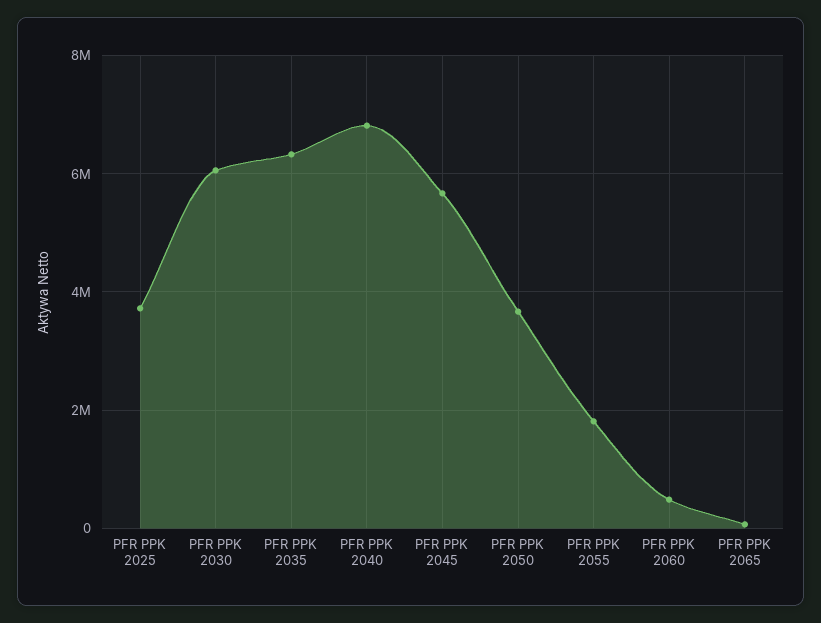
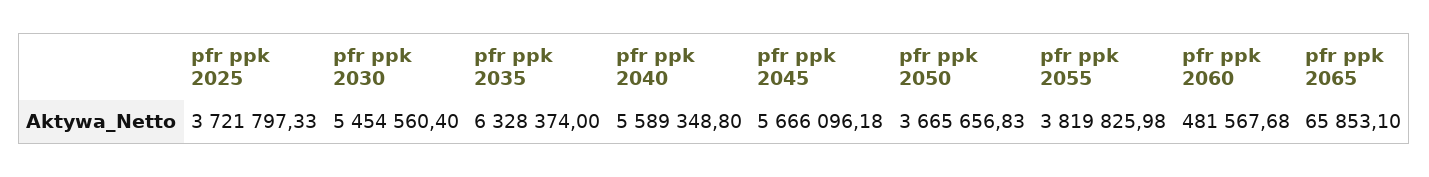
PFR PPK 2030: 6000000 -> 5454560.4
PFR PPK 2040: 6800000 -> 5589348.8
PFR PPK 2055: 1800000 -> 3819825.98

